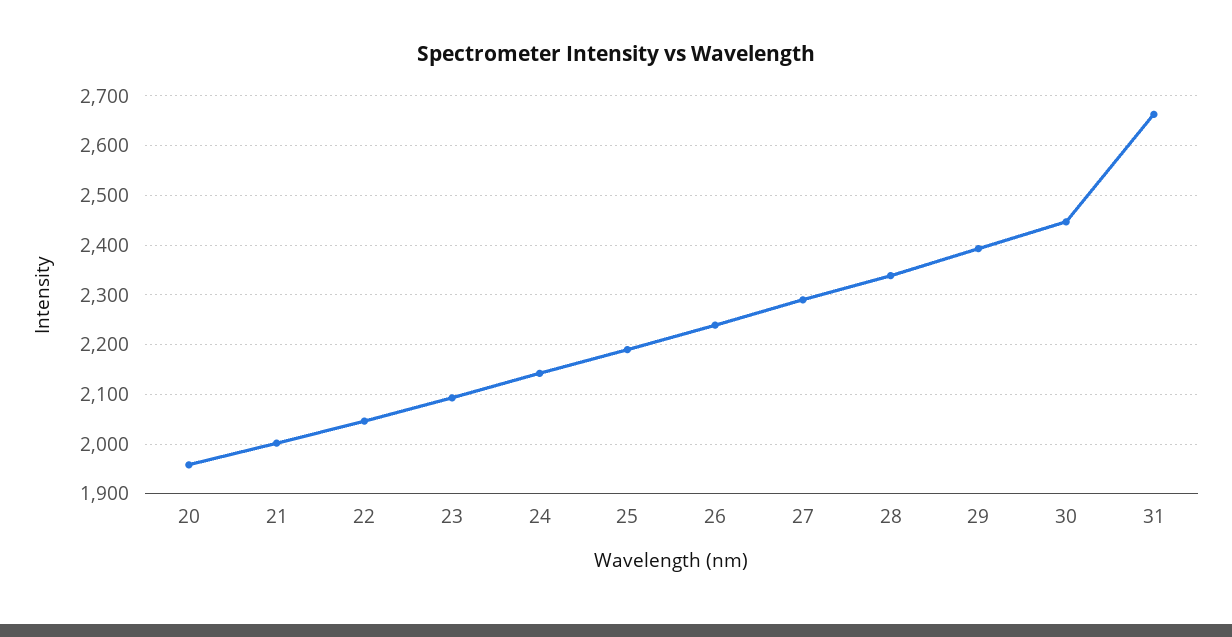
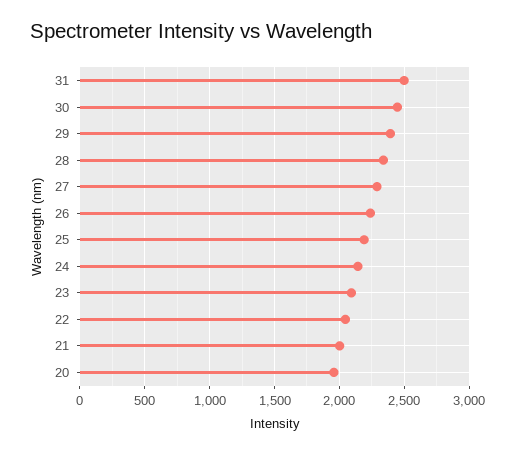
31: 2660 -> 2500

